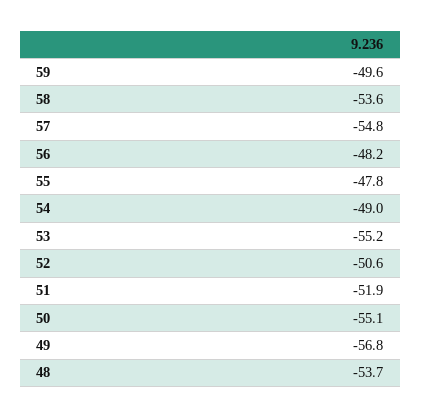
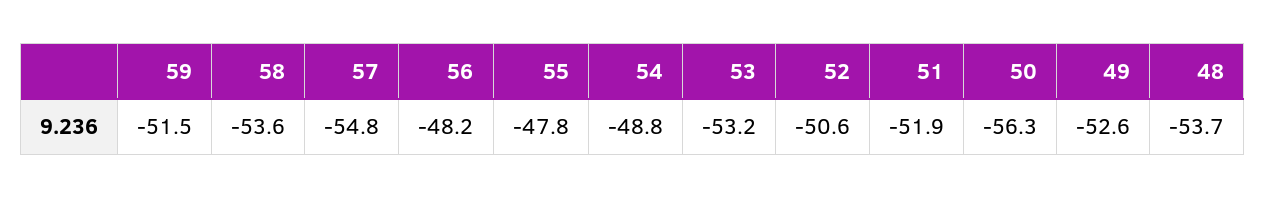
59: -49.6 -> -51.5
54: -49 -> -48.8
53: -55.2 -> -53.2
50: -55.1 -> -56.3
49: -56.8 -> -52.6

